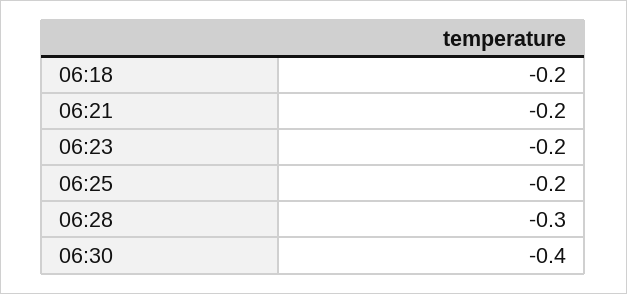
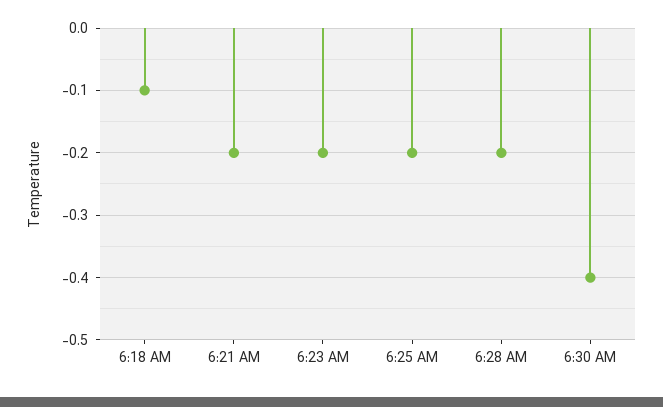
06:18: -0.2 -> -0.1
06:28: -0.3 -> -0.2

